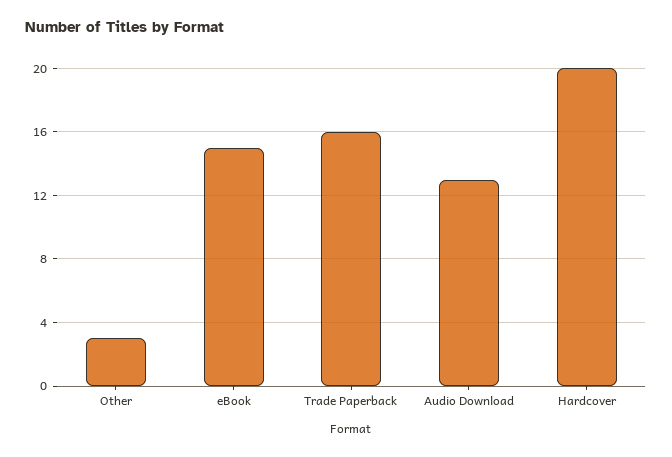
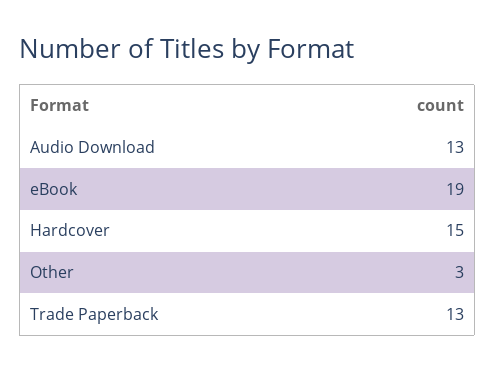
eBook: 15 -> 19
Trade Paperback: 16 -> 13
Hardcover: 20 -> 15

